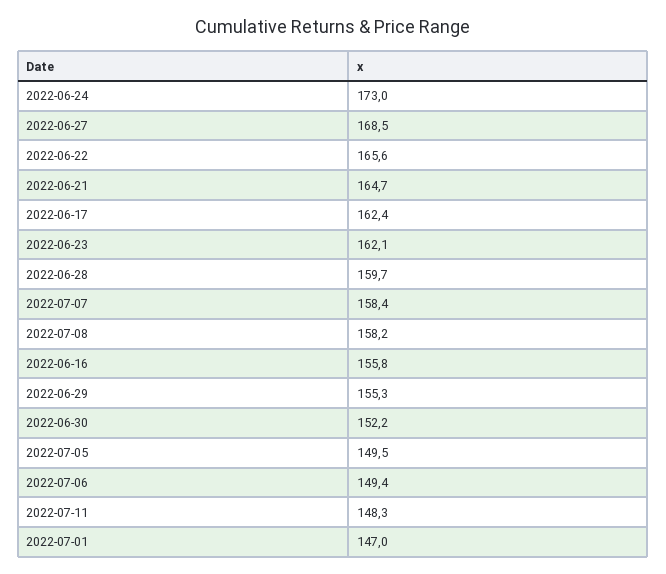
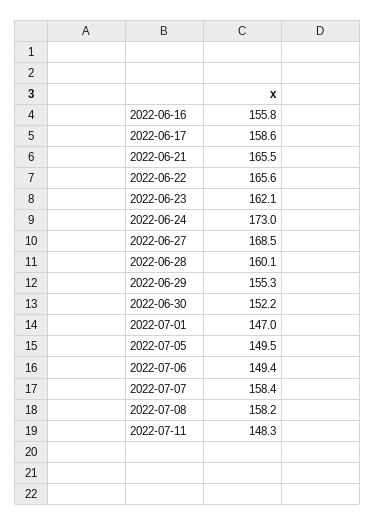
2022-06-21: 164.7 -> 165.5
2022-06-17: 162.4 -> 158.6
2022-06-28: 159.7 -> 160.1

